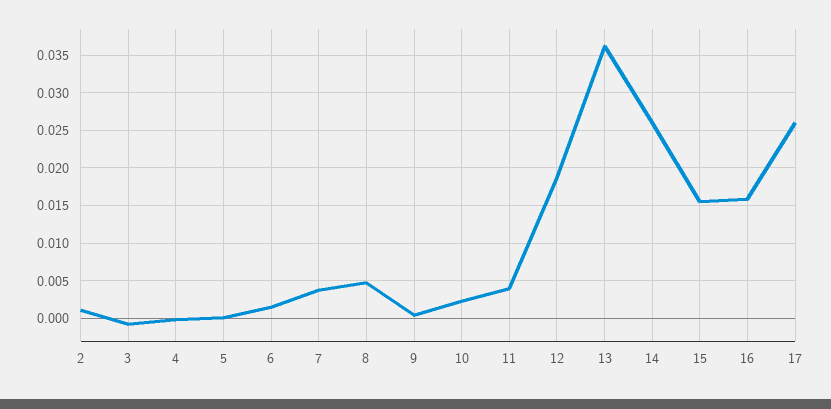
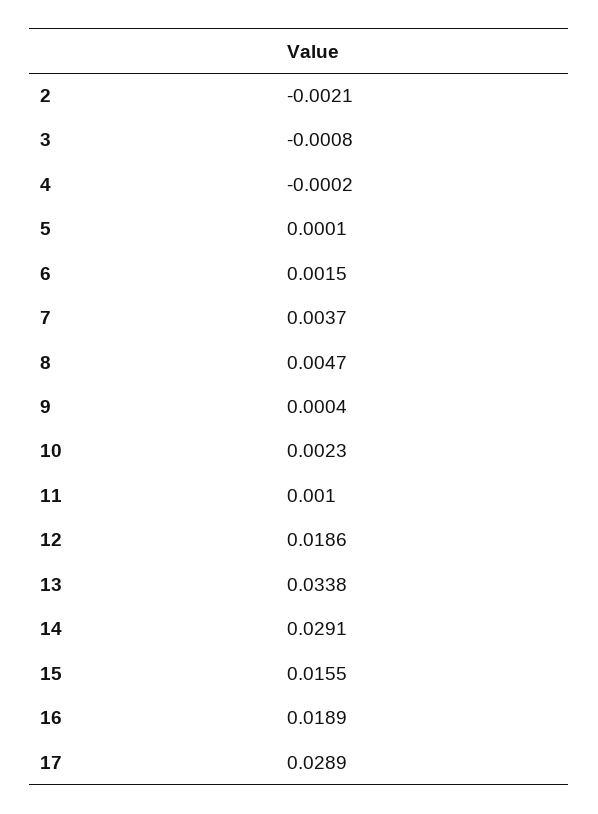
2: 0.001 -> -0.0021
11: 0.004 -> 0.001
13: 0.036 -> 0.0338
14: 0.026 -> 0.0291
16: 0.016 -> 0.0189
17: 0.026 -> 0.0289

